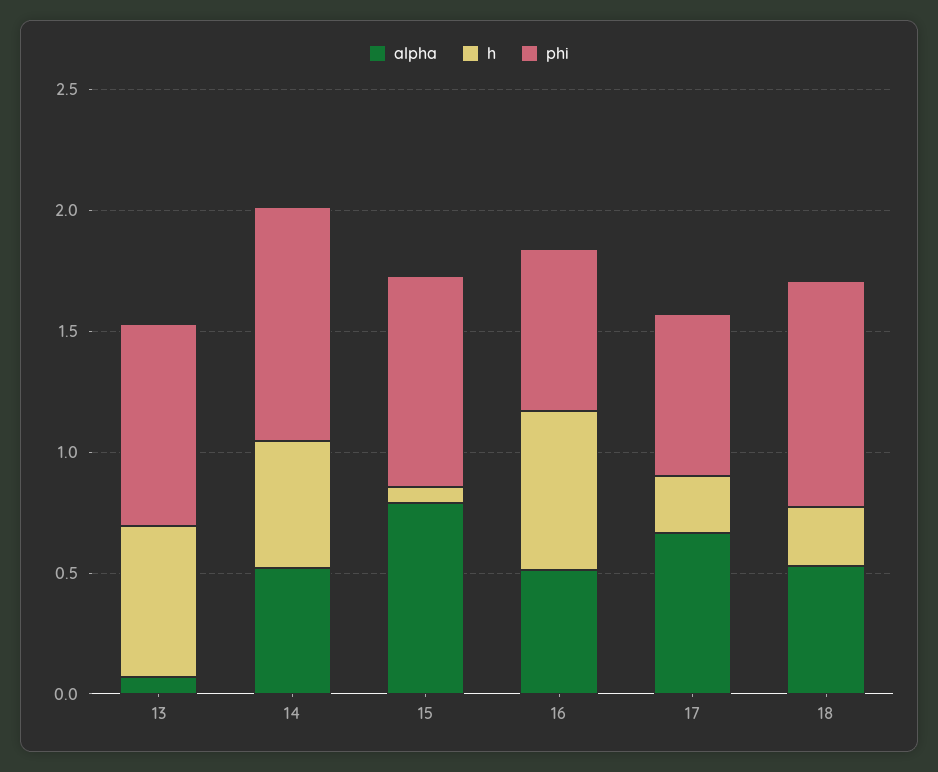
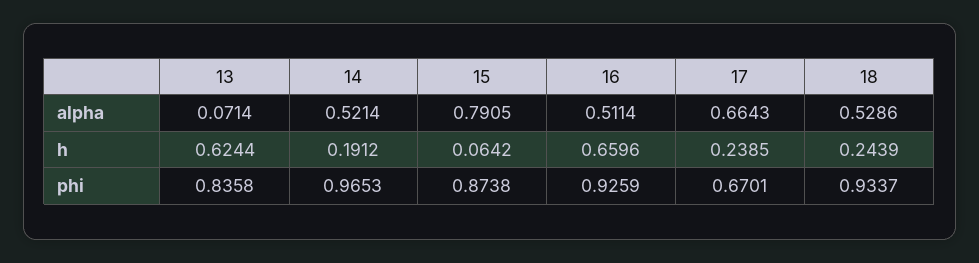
h, 14: 0.5 -> 0.1912
phi, 16: 0.7 -> 0.9259

